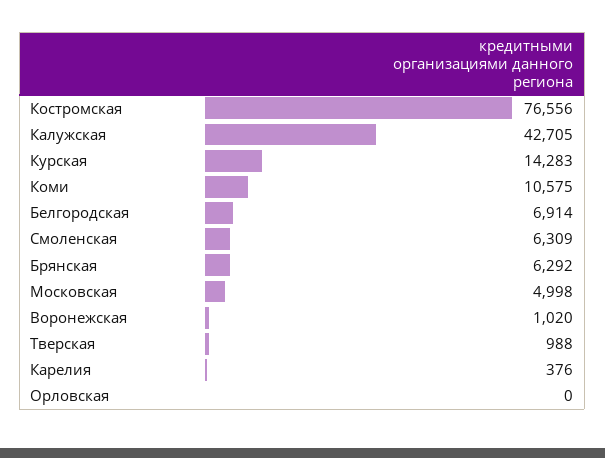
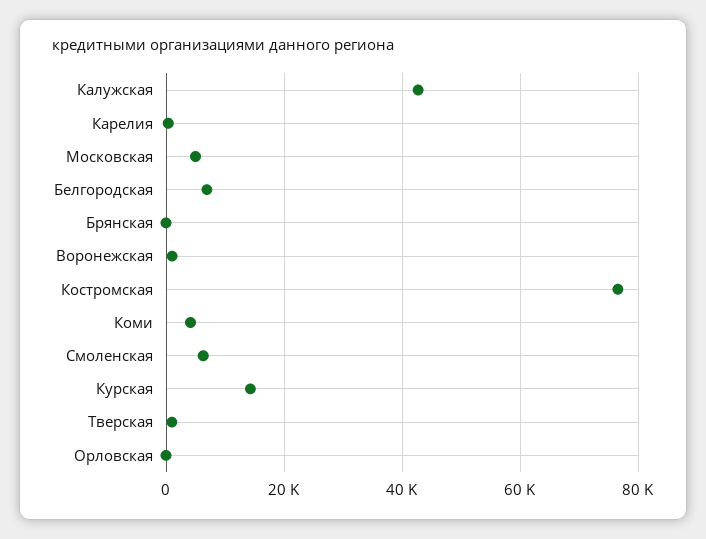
Коми: 10575 -> 4000
Брянская: 6292 -> 0

